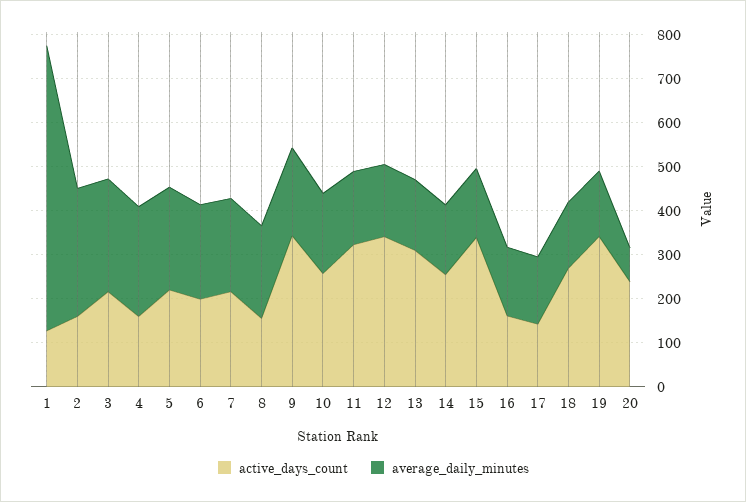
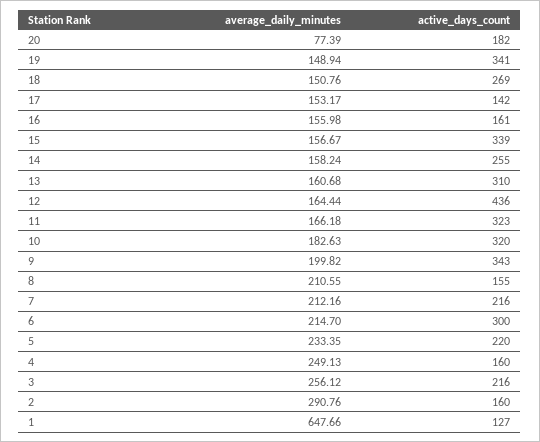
active_days_count, 6: 200 -> 300
active_days_count, 10: 260 -> 320
active_days_count, 12: 340 -> 436
active_days_count, 20: 240 -> 182

